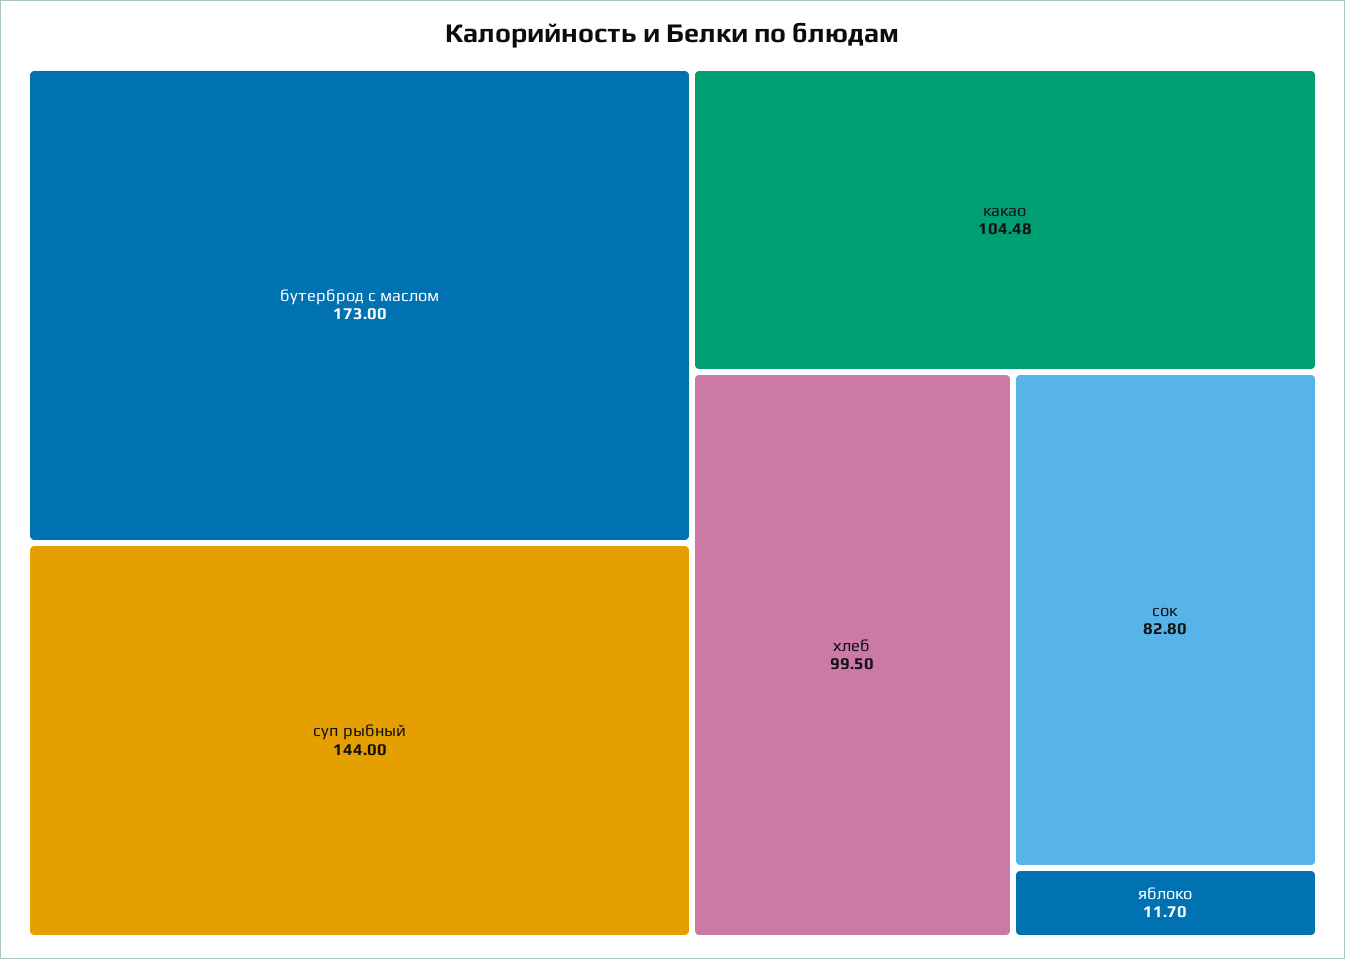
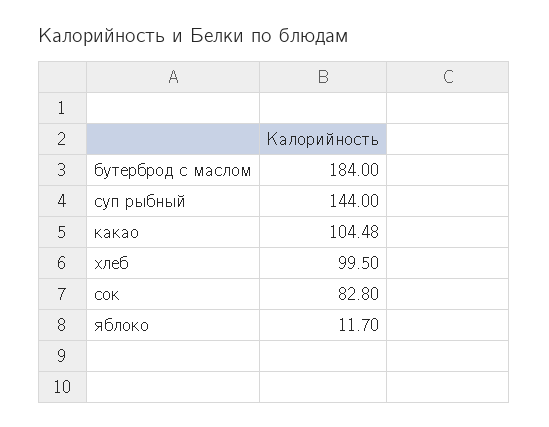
бутерброд с маслом: 173 -> 184

